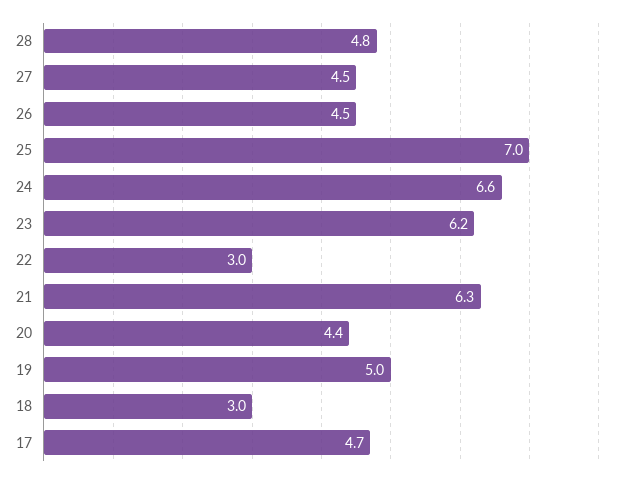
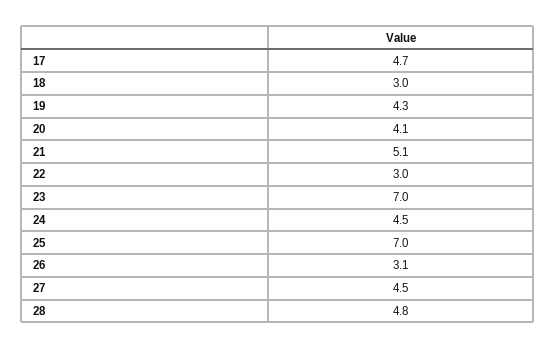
26: 4.5 -> 3.1
24: 6.6 -> 4.5
23: 6.2 -> 7
21: 6.3 -> 5.1
20: 4.4 -> 4.1
19: 5 -> 4.3

